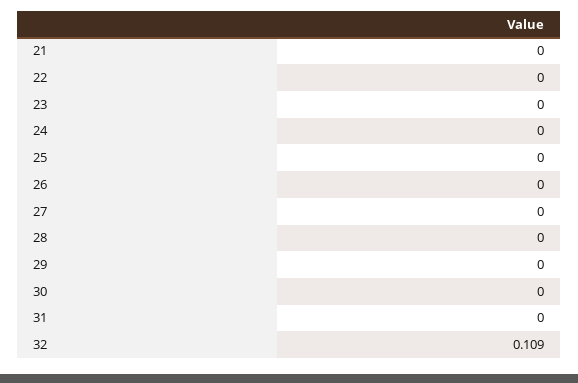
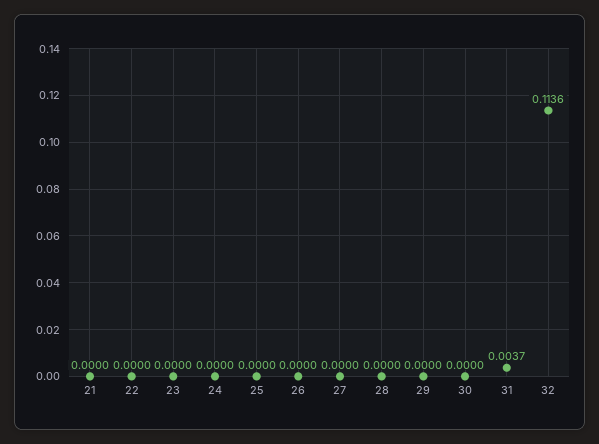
31: 0 -> 0.0037
32: 0.109 -> 0.1136

